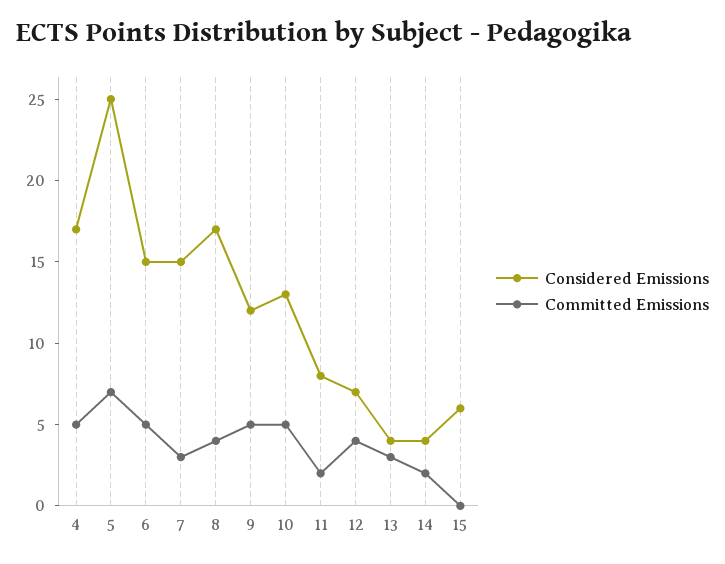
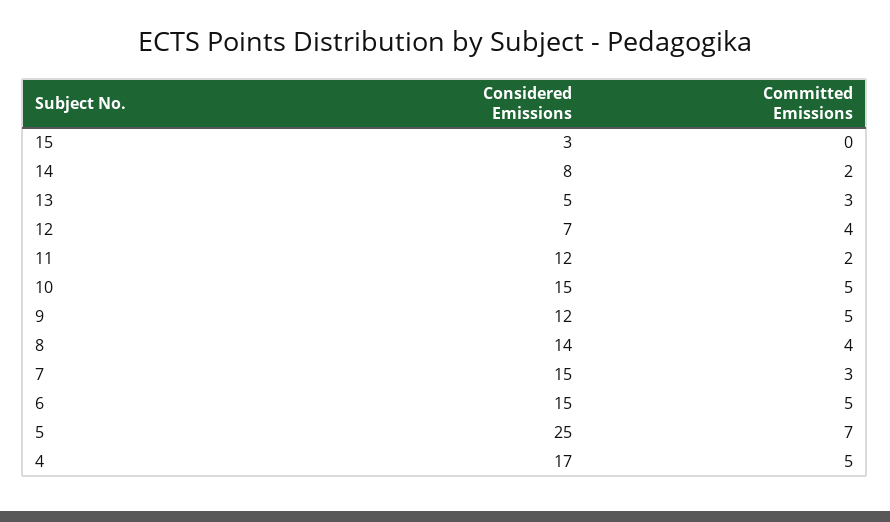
Considered Emissions, 8: 17 -> 14
Considered Emissions, 10: 13 -> 15
Considered Emissions, 11: 8 -> 12
Considered Emissions, 13: 4 -> 5
Considered Emissions, 14: 4 -> 8
Considered Emissions, 15: 6 -> 3

